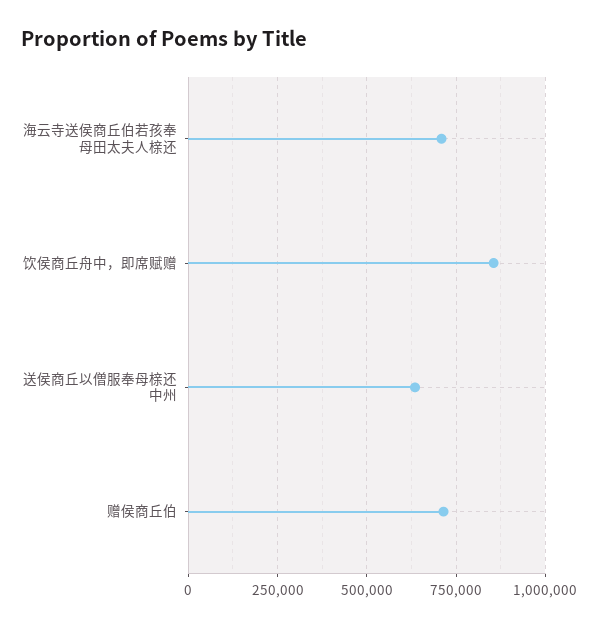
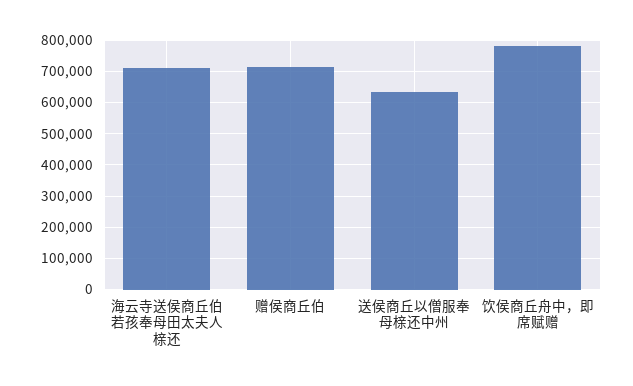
饮侯商丘舟中，即席赋赠: 850000 -> 780000

